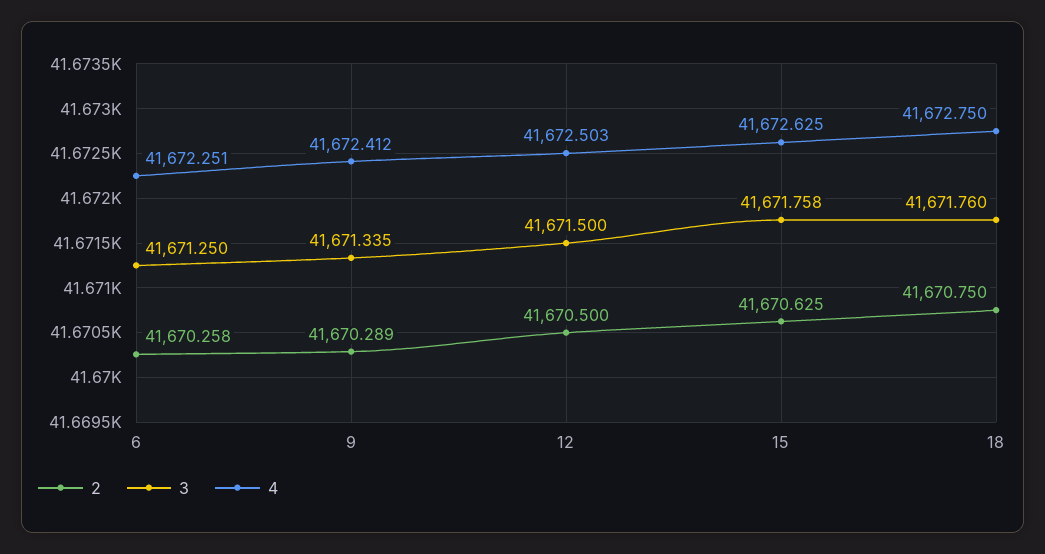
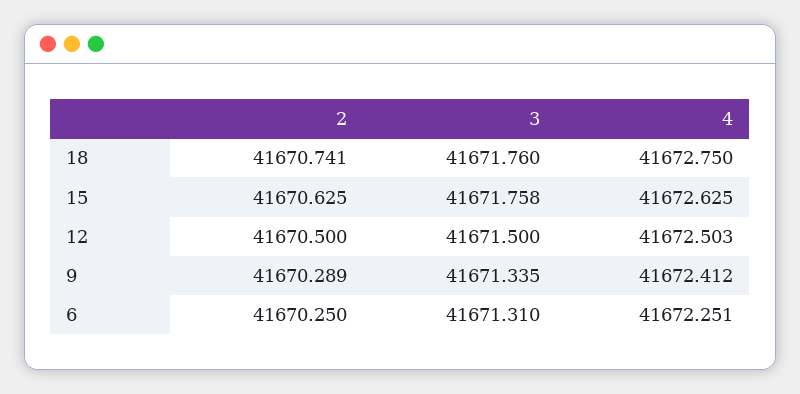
2, 6: 41670.258 -> 41670.25
3, 6: 41671.25 -> 41671.31
2, 18: 41670.75 -> 41670.741

